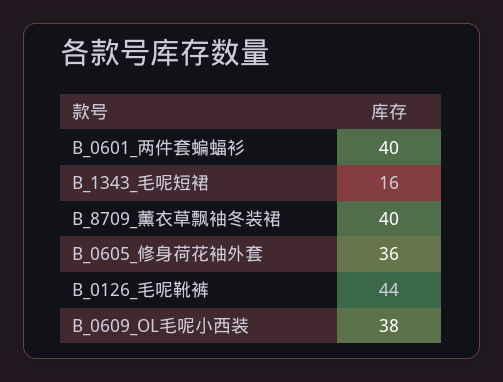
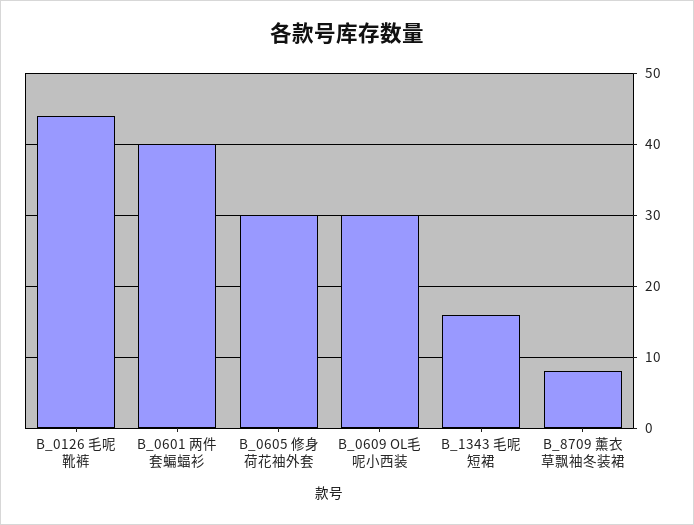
B_8709_薰衣草飘袖冬装裙: 40 -> 8
B_0605_修身荷花袖外套: 36 -> 30
B_0609_OL毛呢小西装: 38 -> 30

